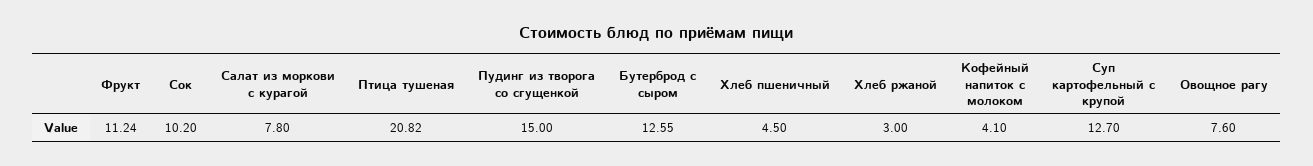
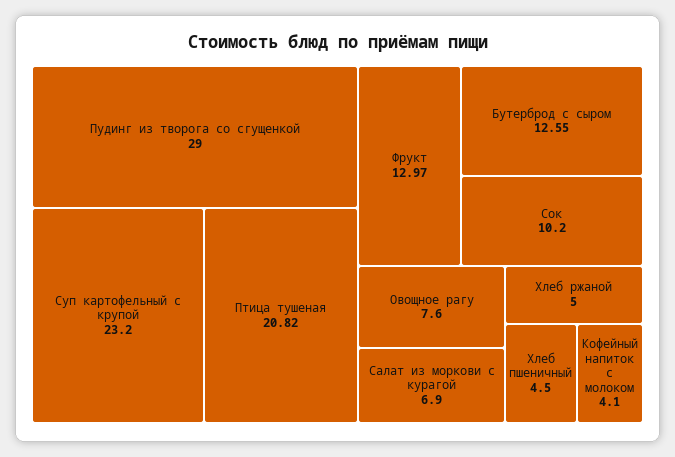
Фрукт: 11.24 -> 12.97
Салат из моркови с курагой: 7.8 -> 6.9
Пудинг из творога со сгущенкой: 15 -> 29
Хлеб ржаной: 3 -> 5
Суп картофельный с крупой: 12.7 -> 23.2

